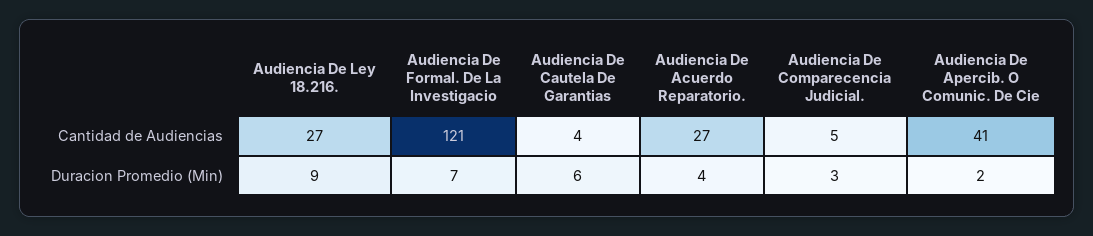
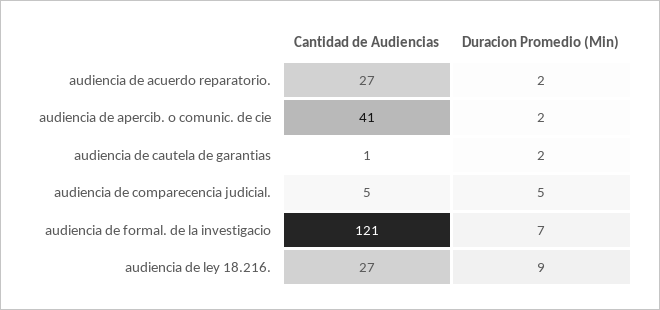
Audiencia De Cautela De Garantias, Cantidad de Audiencias: 4 -> 1
Audiencia De Cautela De Garantias, Duracion Promedio (Min): 6 -> 2
Audiencia De Acuerdo Reparatorio., Duracion Promedio (Min): 4 -> 2
Audiencia De Comparecencia Judicial., Duracion Promedio (Min): 3 -> 5

